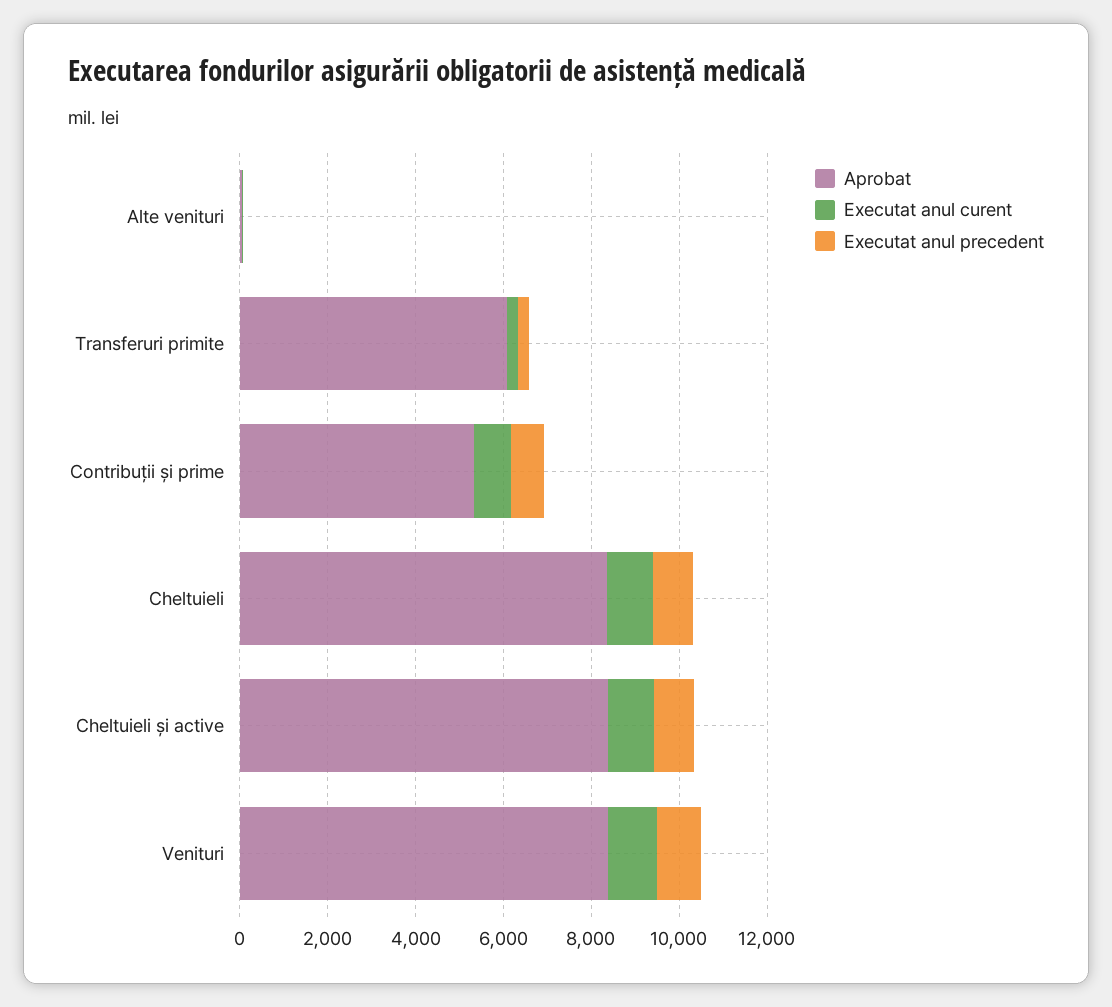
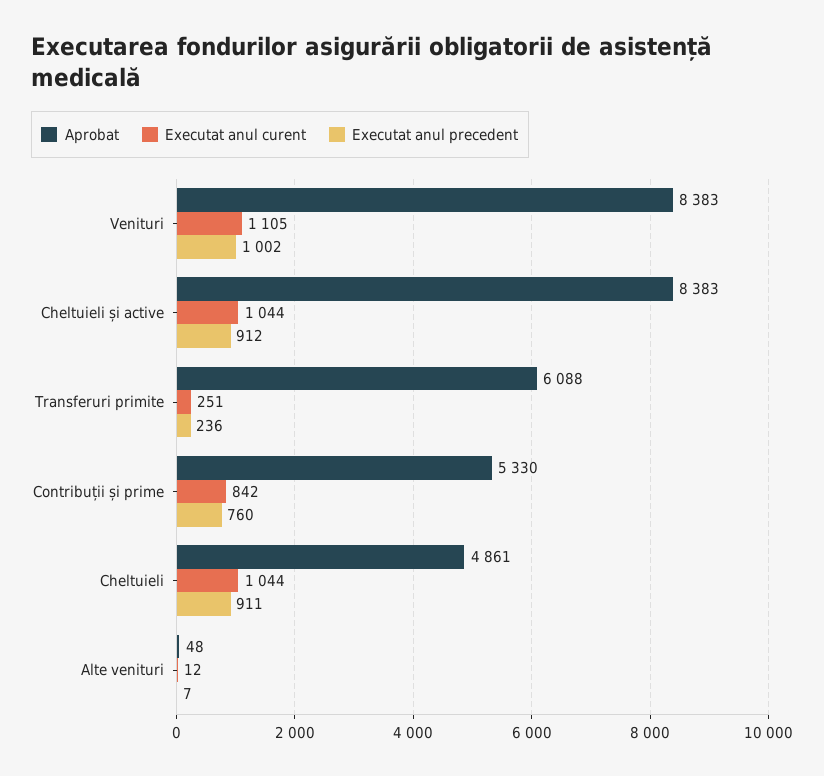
Aprobat, Cheltuieli: 8500 -> 4861

